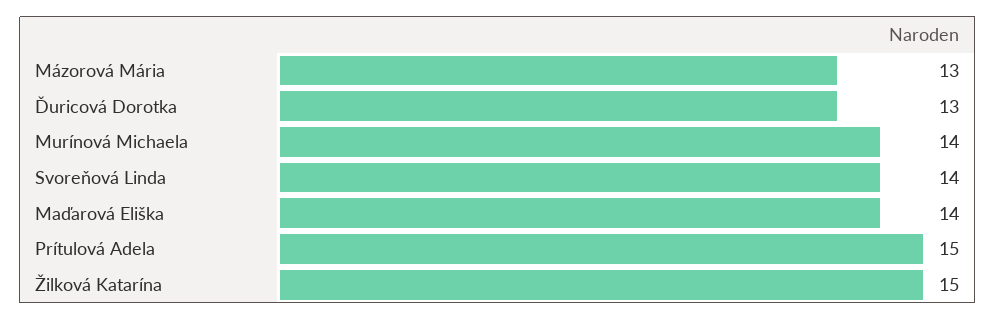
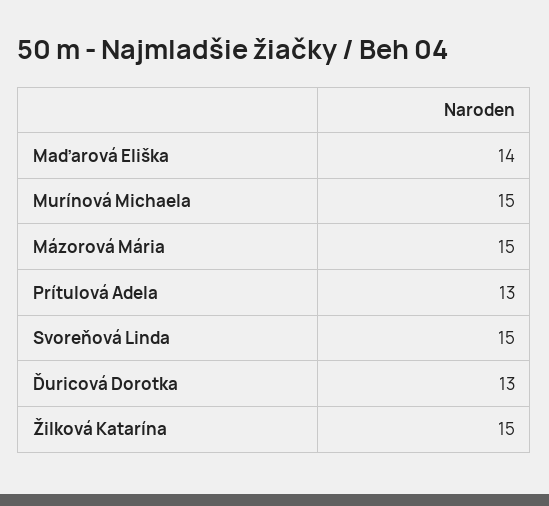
Mázorová Mária: 13 -> 15
Murínová Michaela: 14 -> 15
Svoreňová Linda: 14 -> 15
Prítulová Adela: 15 -> 13

